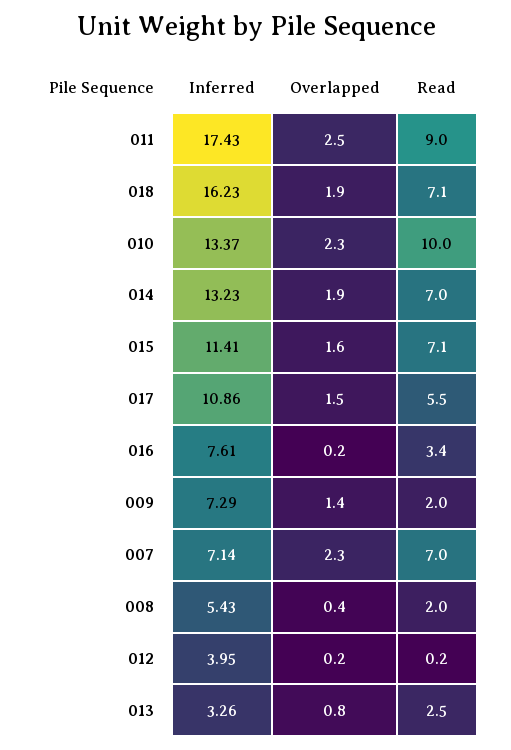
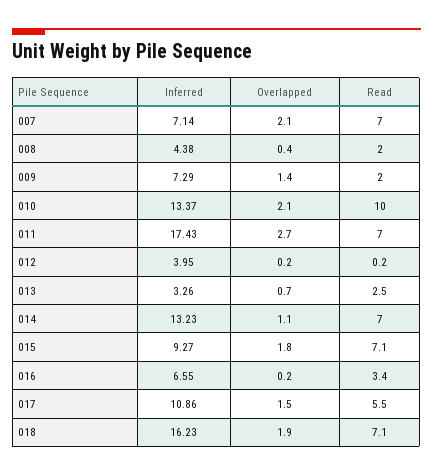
Overlapped, 011: 2.5 -> 2.7
Read, 011: 9 -> 7
Overlapped, 010: 2.3 -> 2.1
Overlapped, 014: 1.9 -> 1.1
Inferred, 015: 11.41 -> 9.27
Overlapped, 015: 1.6 -> 1.8
Inferred, 016: 7.61 -> 6.55
Overlapped, 007: 2.3 -> 2.1
Inferred, 008: 5.43 -> 4.38
Overlapped, 013: 0.8 -> 0.7

